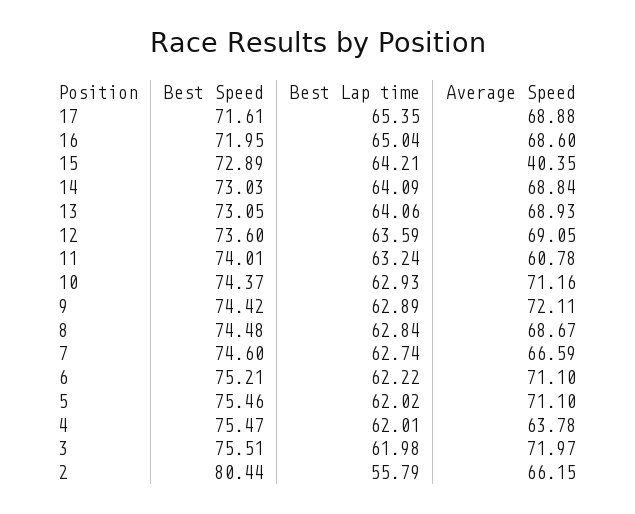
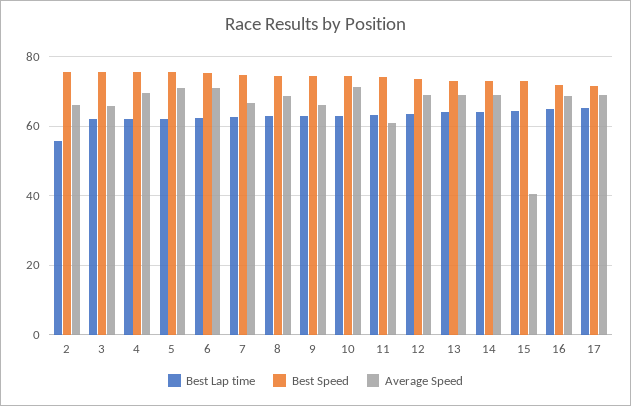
Average Speed, 9: 72.11 -> 66
Average Speed, 4: 63.78 -> 70
Average Speed, 3: 71.97 -> 66
Best Speed, 2: 80.44 -> 76

